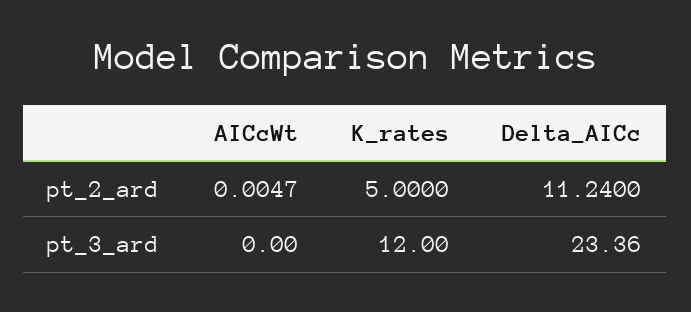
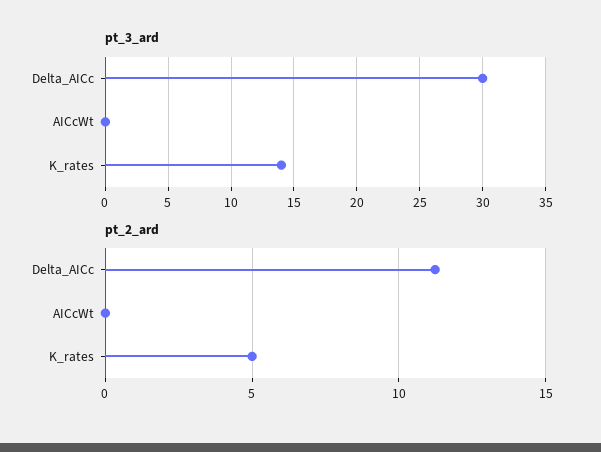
pt_3_ard, K_rates: 12 -> 14
pt_3_ard, Delta_AICc: 23.36 -> 30

